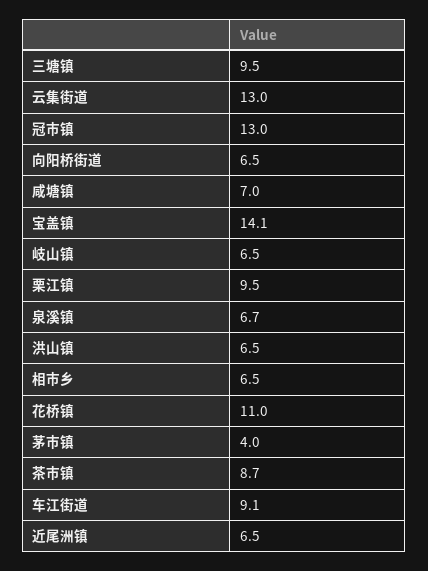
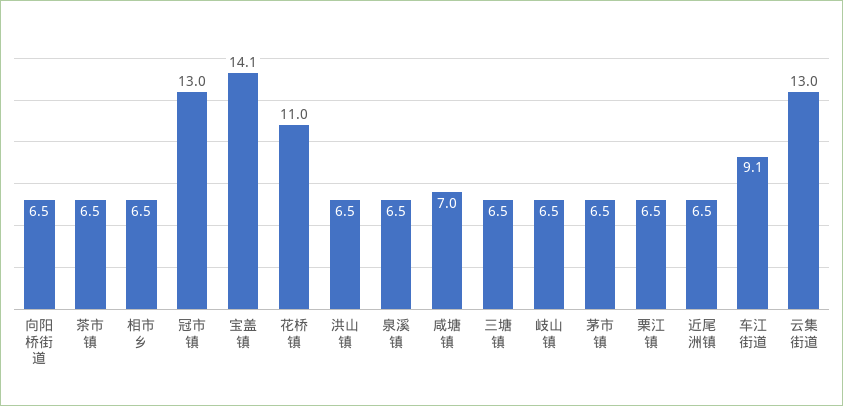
三塘镇: 9.5 -> 6.5
栗江镇: 9.5 -> 6.5
泉溪镇: 6.7 -> 6.5
茅市镇: 4 -> 6.5
茶市镇: 8.7 -> 6.5

